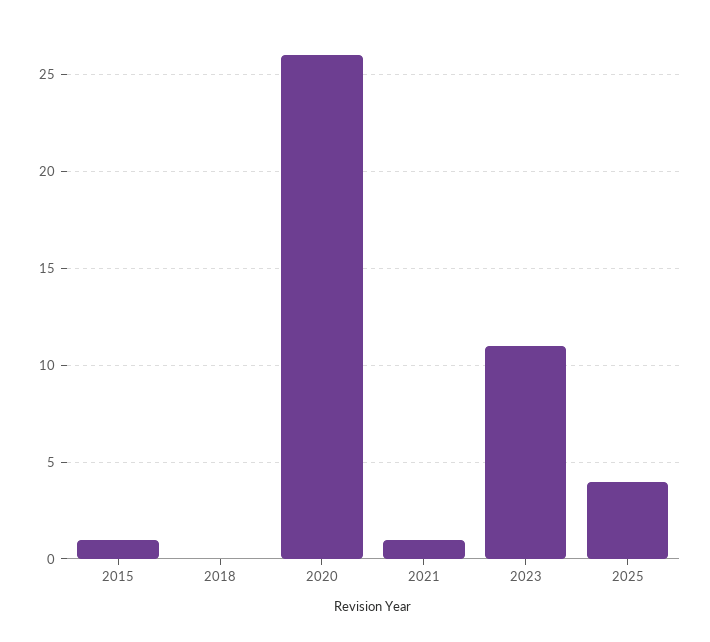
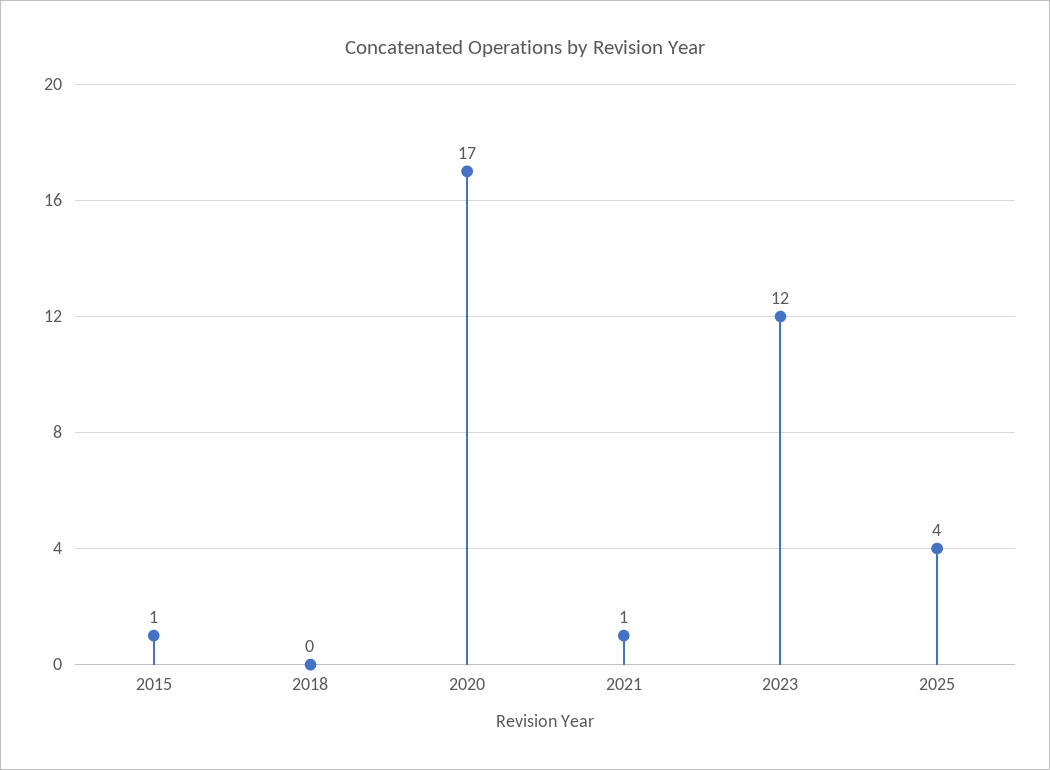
2020: 26 -> 17
2023: 11 -> 12

